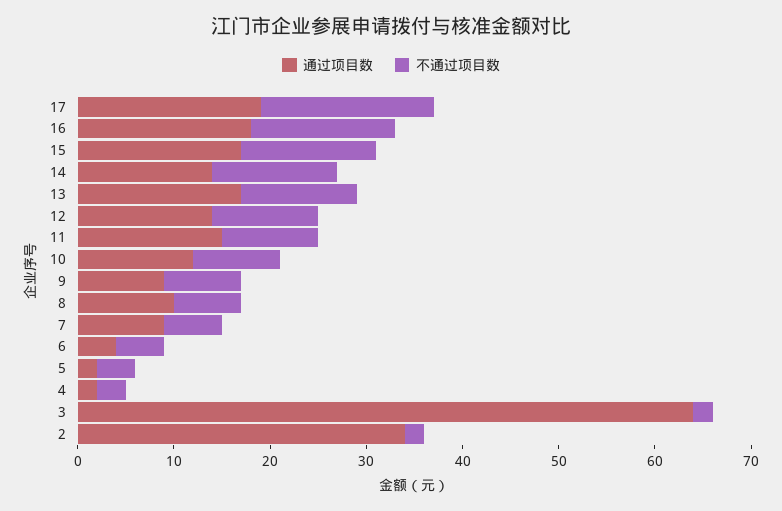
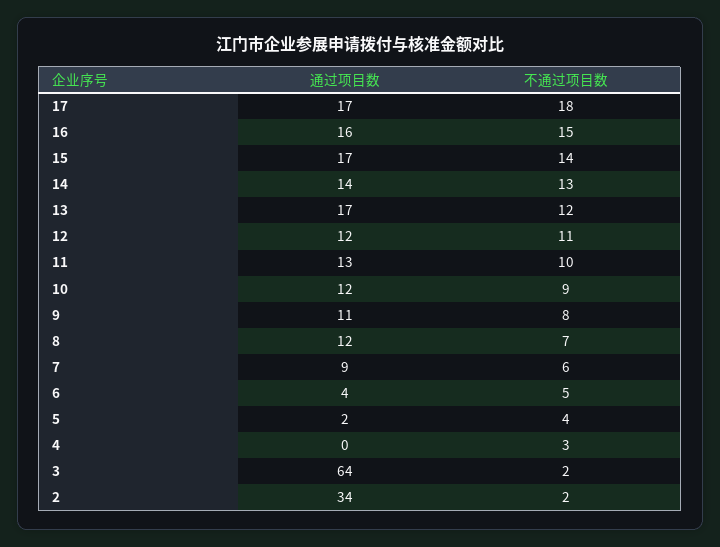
通过项目数, 17: 19 -> 17
通过项目数, 16: 18 -> 16
通过项目数, 12: 14 -> 12
通过项目数, 11: 15 -> 13
通过项目数, 9: 9 -> 11
通过项目数, 8: 10 -> 12
通过项目数, 4: 2 -> 0

